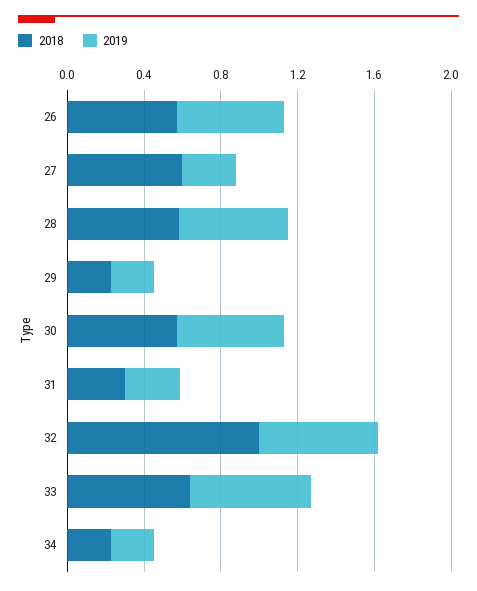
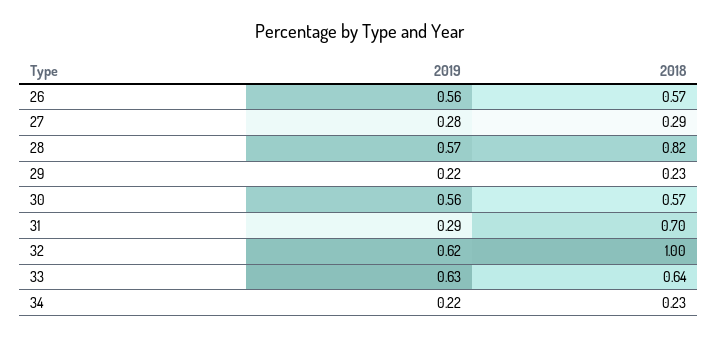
2018, 27: 0.6 -> 0.29
2018, 28: 0.6 -> 0.82
2018, 31: 0.3 -> 0.7

